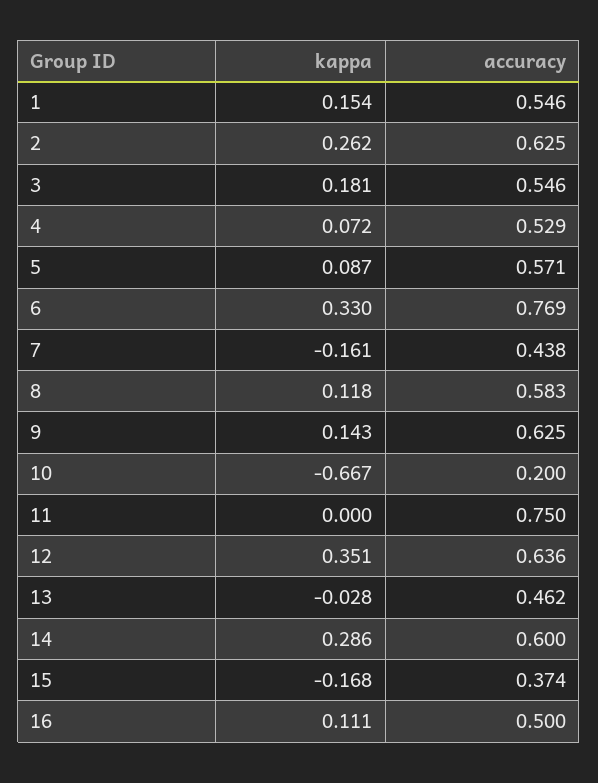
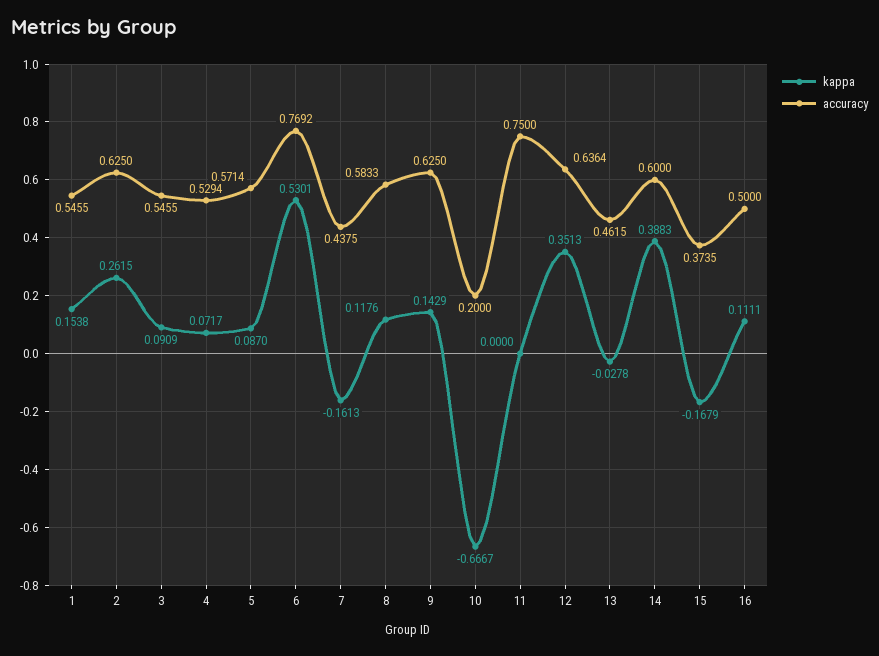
kappa, 3: 0.181 -> 0.0909
kappa, 6: 0.33 -> 0.5301
kappa, 14: 0.286 -> 0.3883

